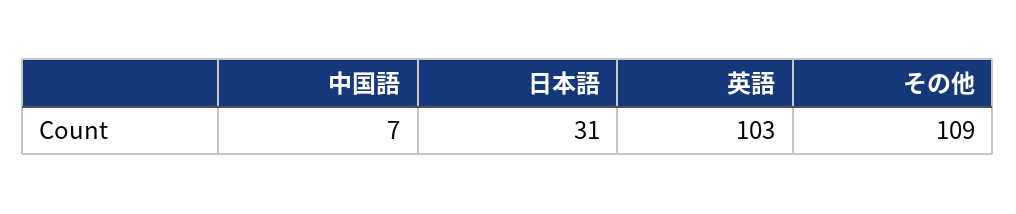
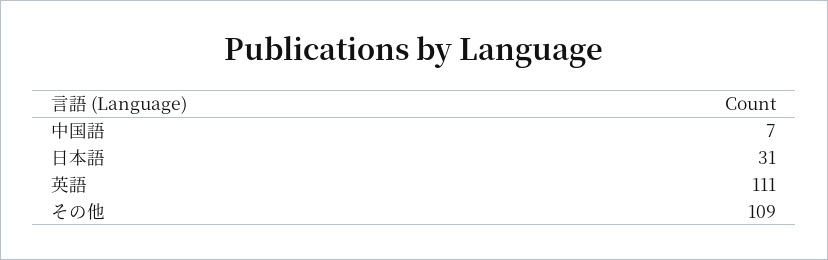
英語: 103 -> 111

